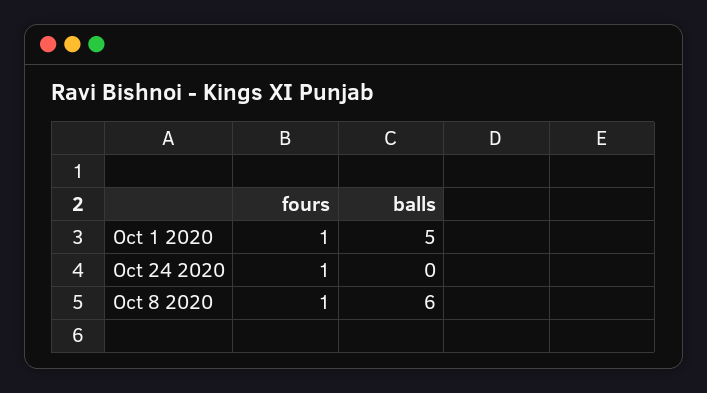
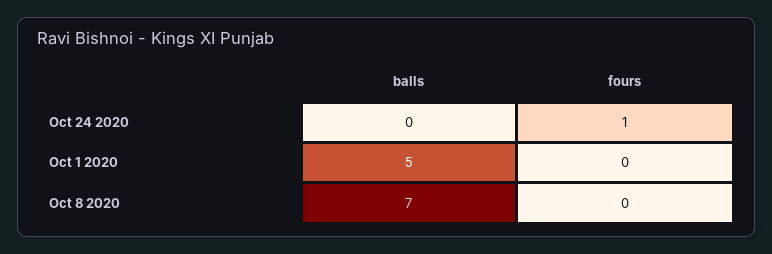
fours, Oct 1 2020: 1 -> 0
fours, Oct 8 2020: 1 -> 0
balls, Oct 8 2020: 6 -> 7

